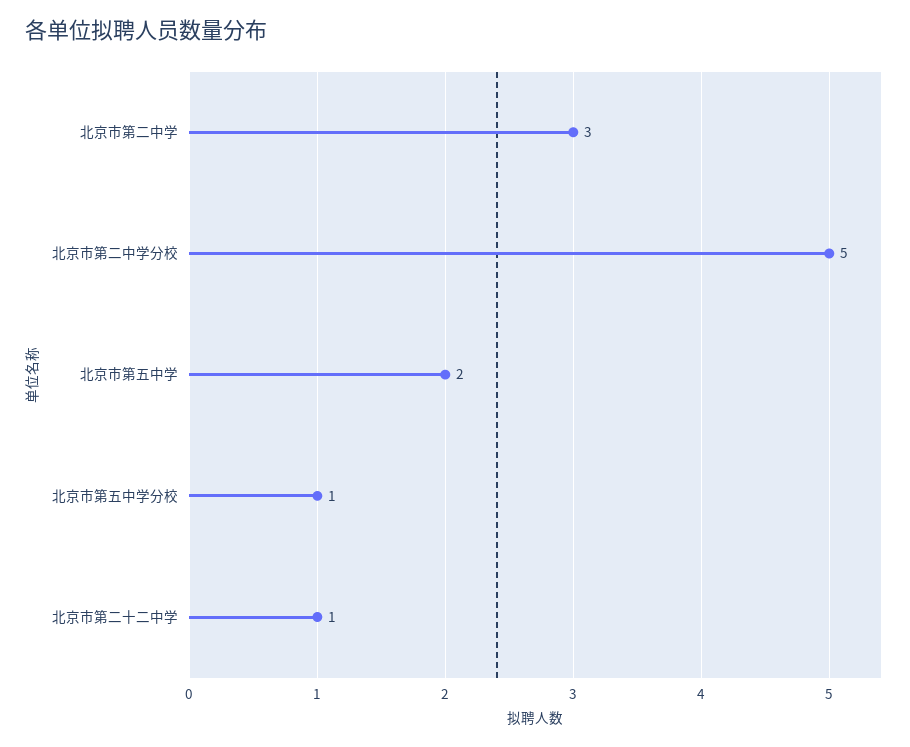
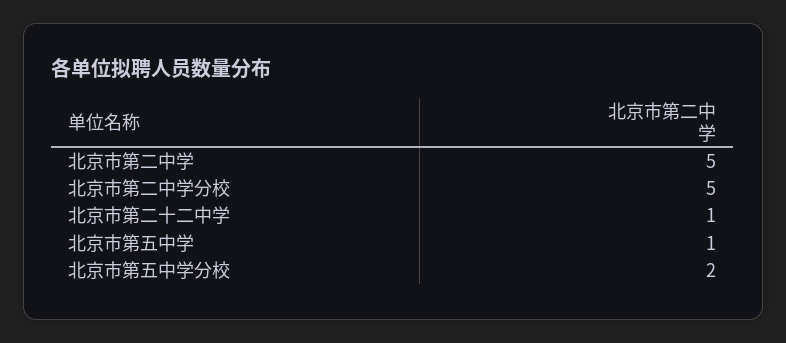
北京市第二中学: 3 -> 5
北京市第五中学: 2 -> 1
北京市第五中学分校: 1 -> 2

